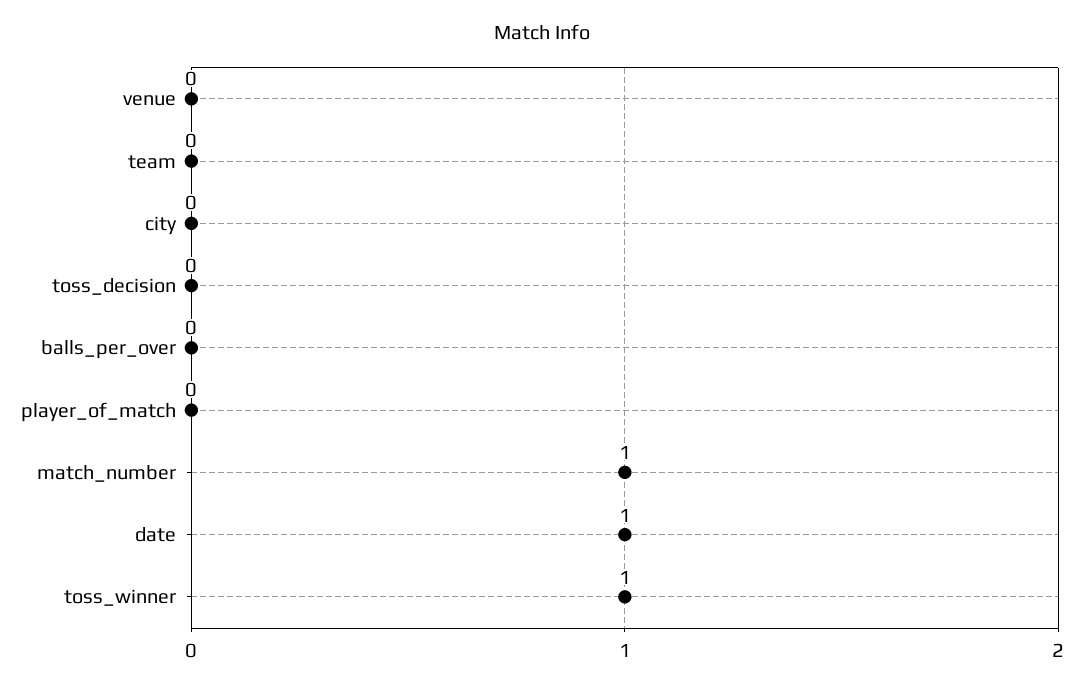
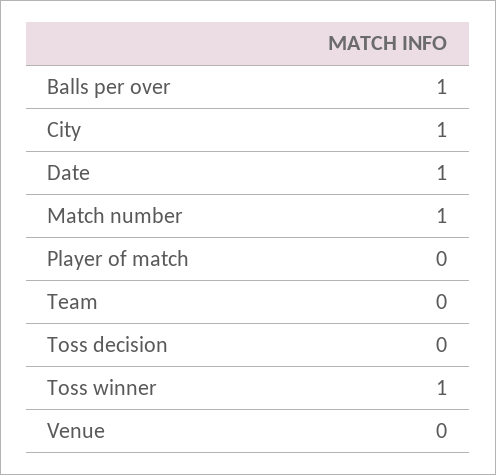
city: 0 -> 1
balls_per_over: 0 -> 1

